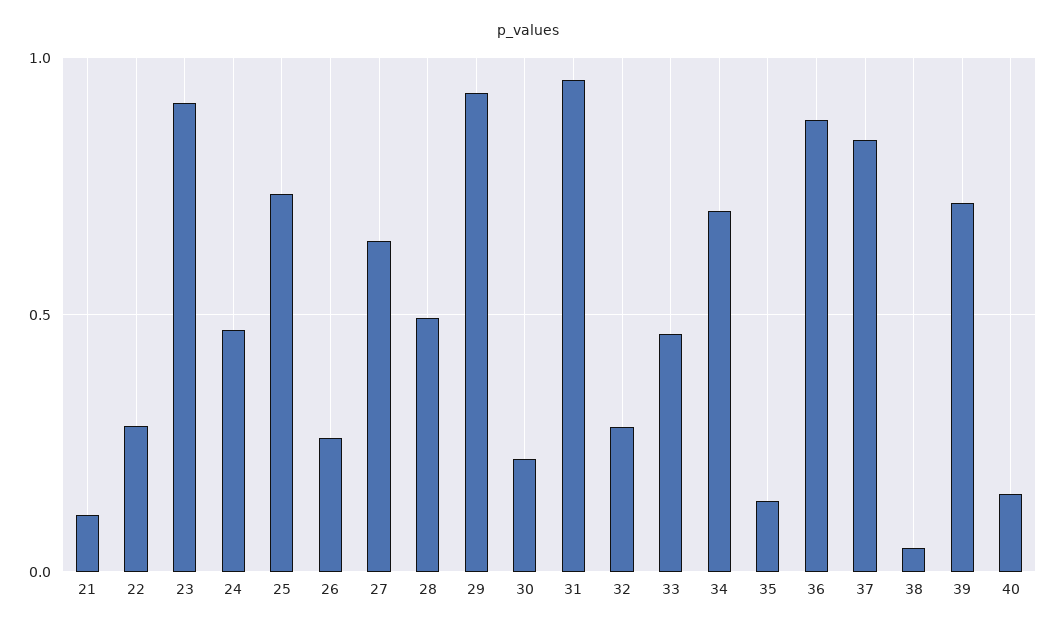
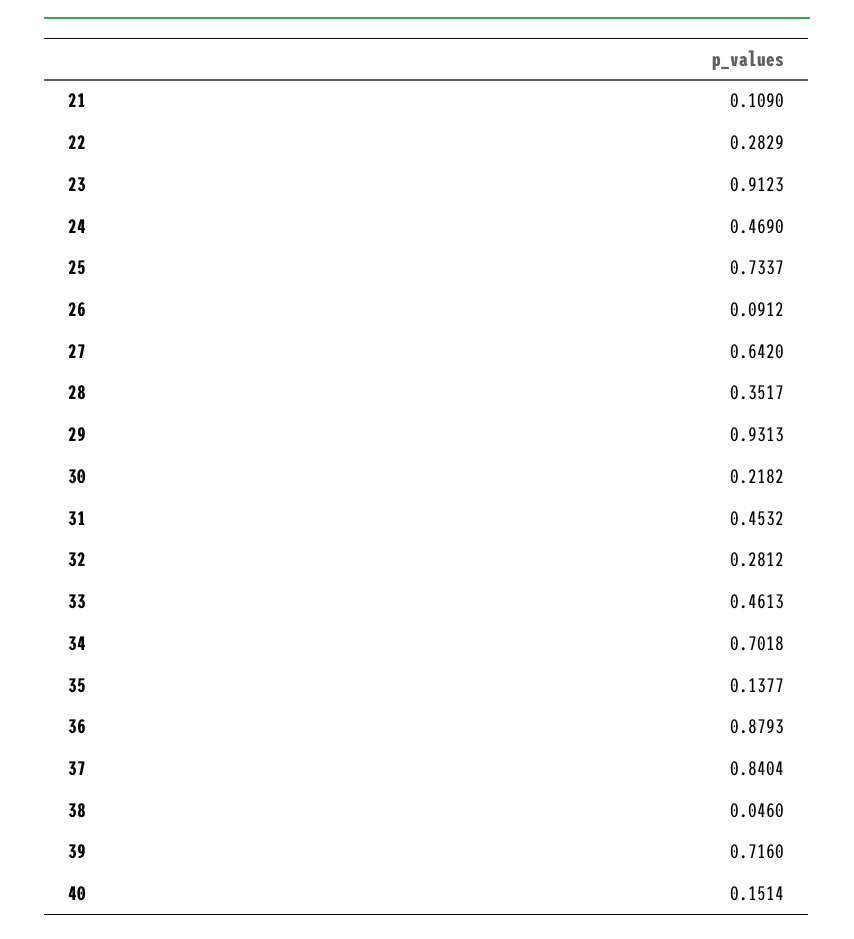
26: 0.25 -> 0.0912
28: 0.5 -> 0.3517
31: 0.95 -> 0.4532

